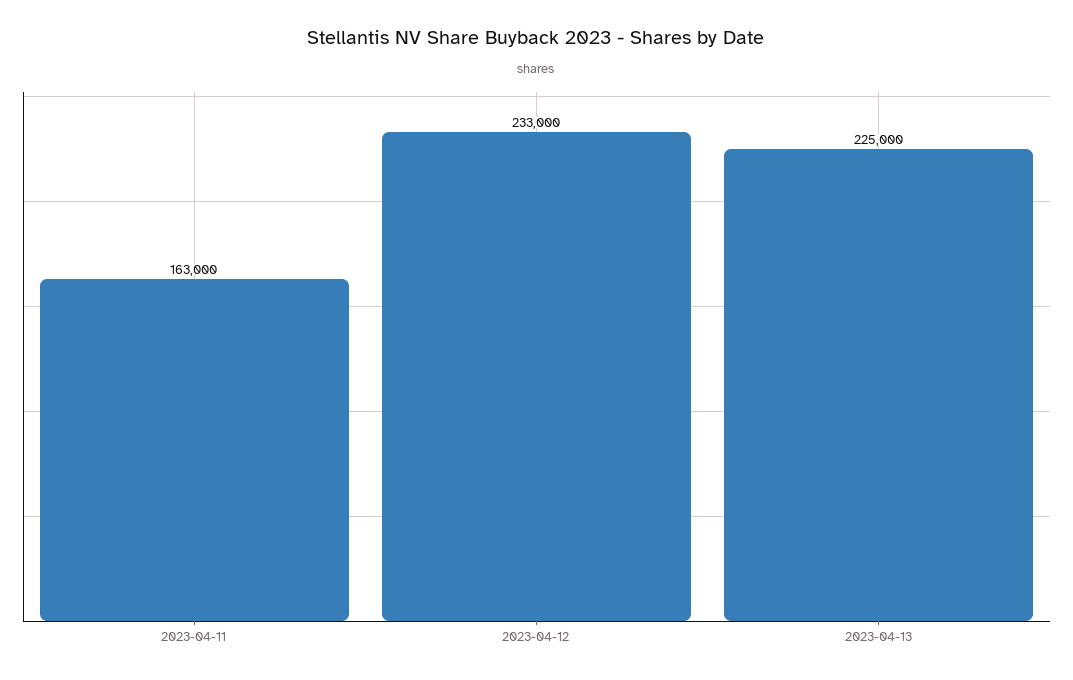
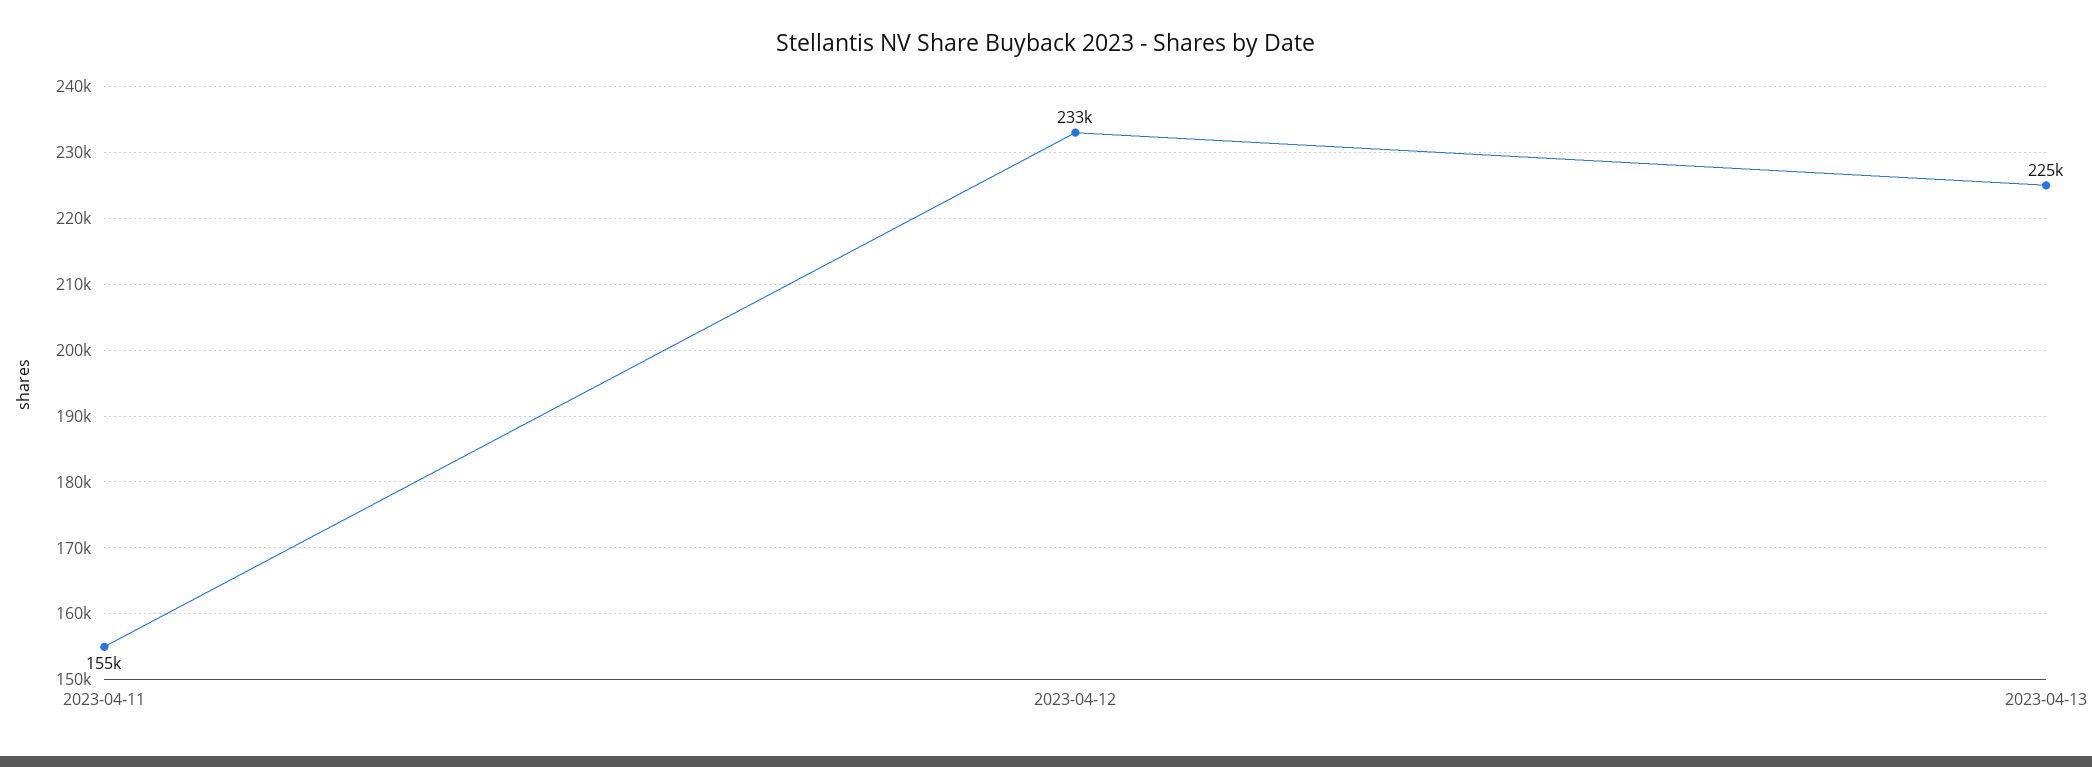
2023-04-11: 163000 -> 155000

